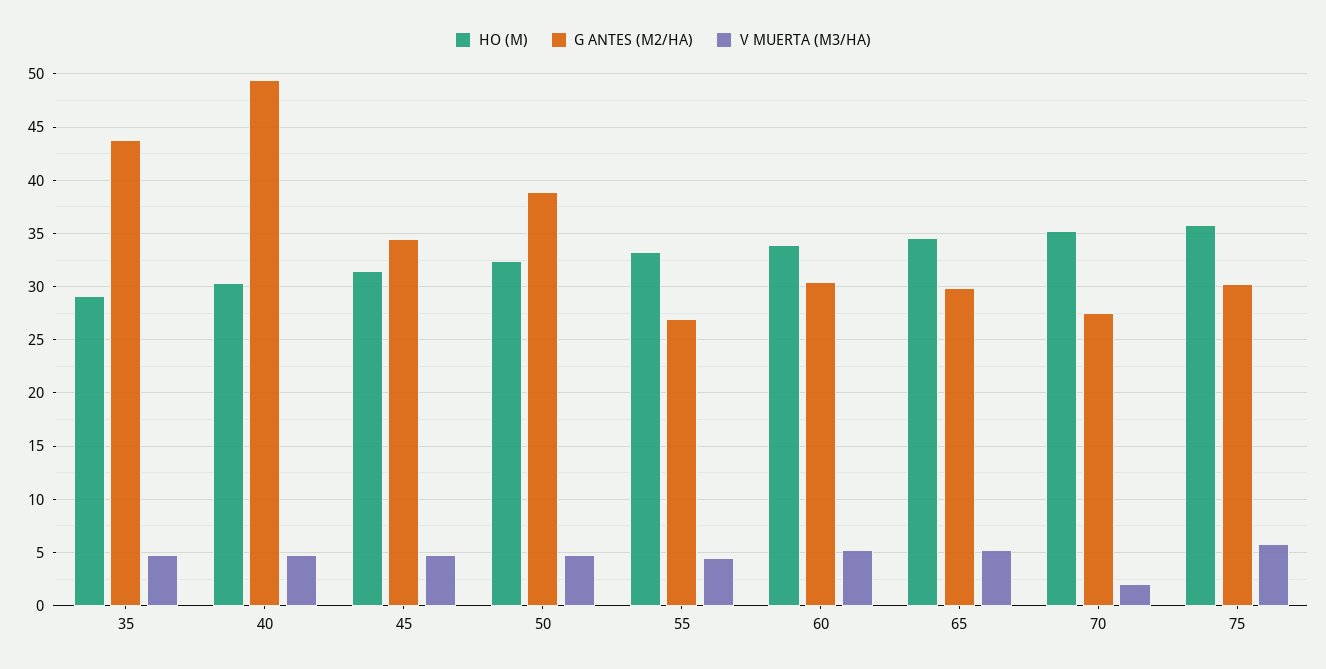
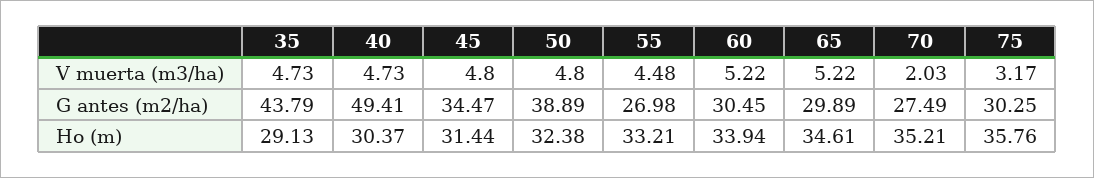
V MUERTA (M3/HA), 75: 6 -> 3.17

